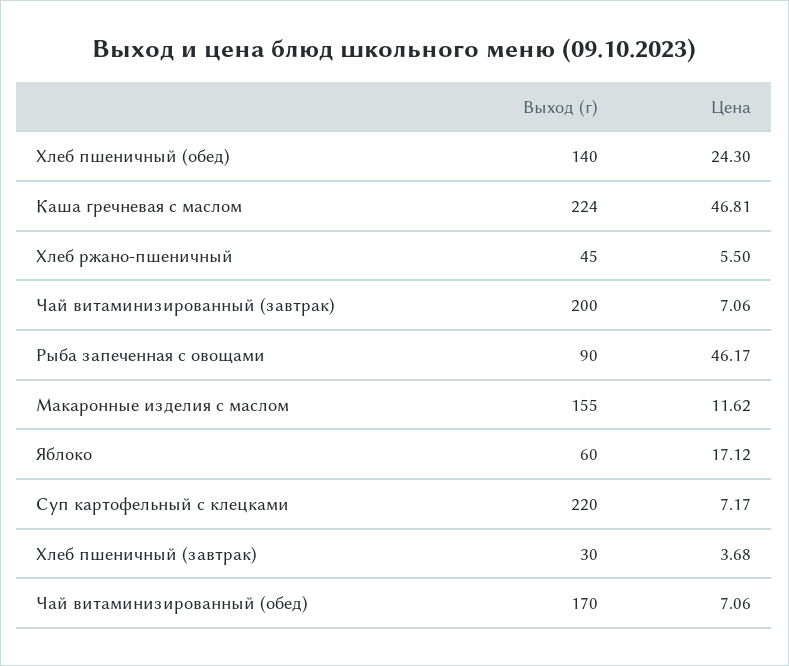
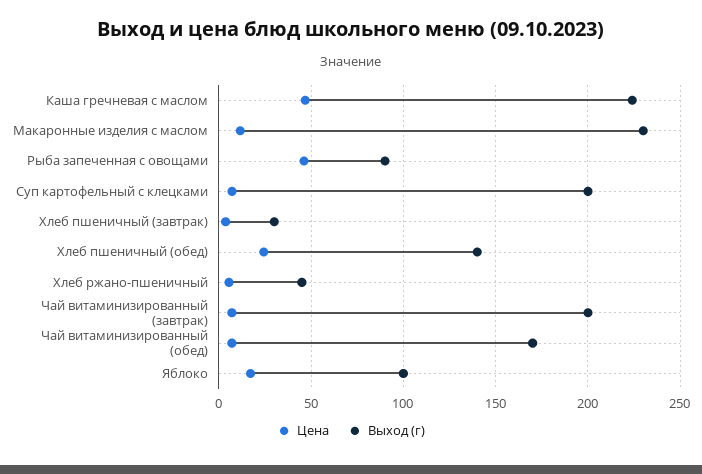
Выход (г), Макаронные изделия с маслом: 155 -> 230
Выход (г), Яблоко: 60 -> 100
Выход (г), Суп картофельный с клецками: 220 -> 200

